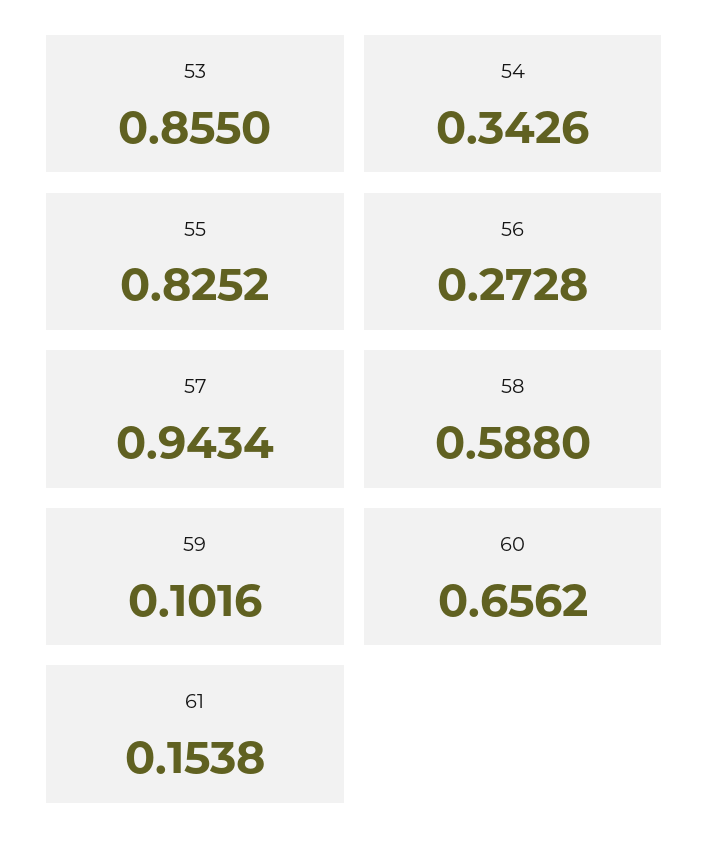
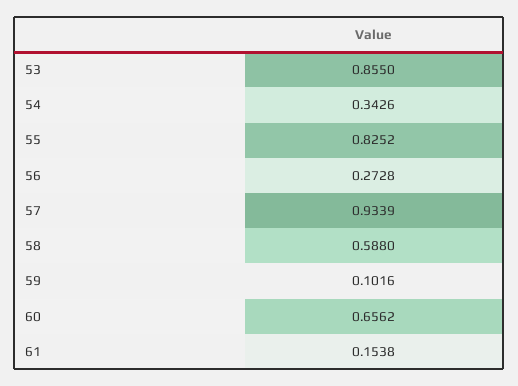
57: 0.9434 -> 0.9339

